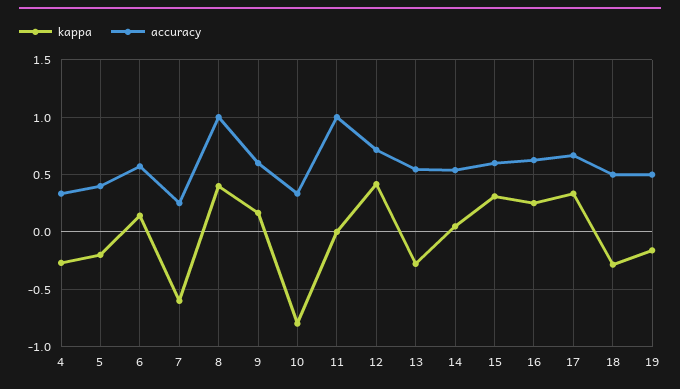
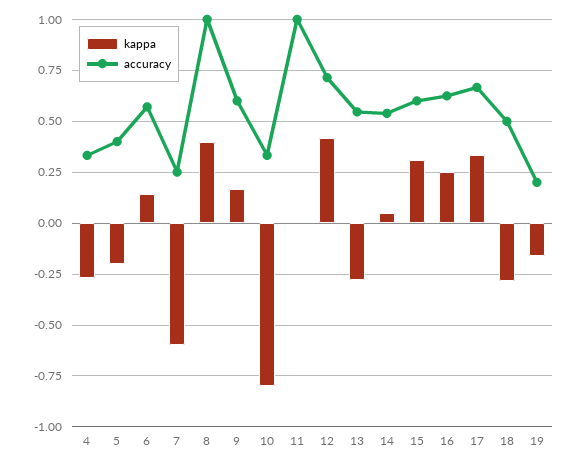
accuracy, 19: 0.5 -> 0.2

